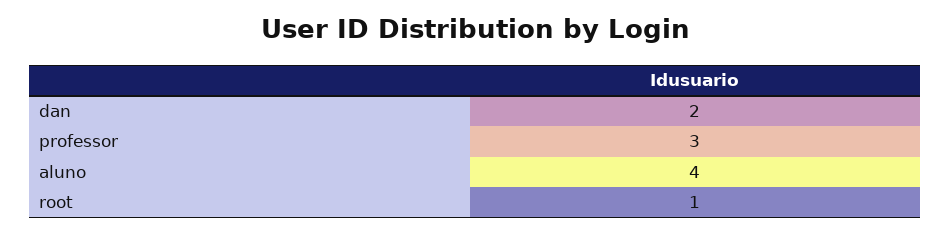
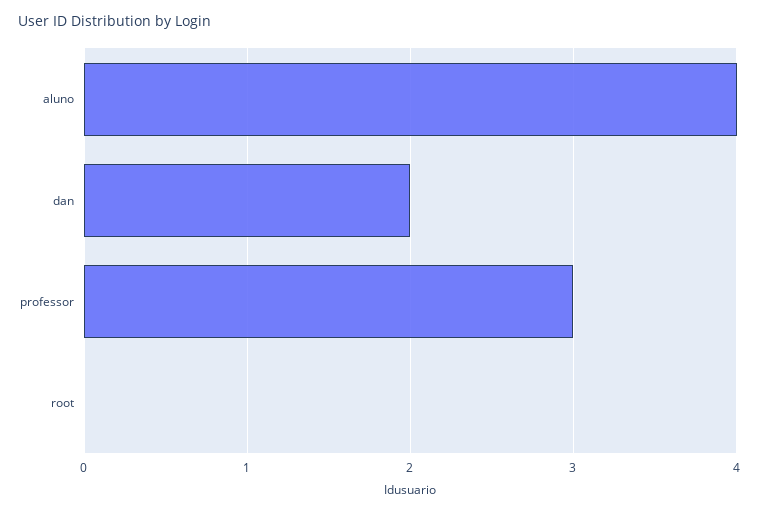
root: 1 -> 0

